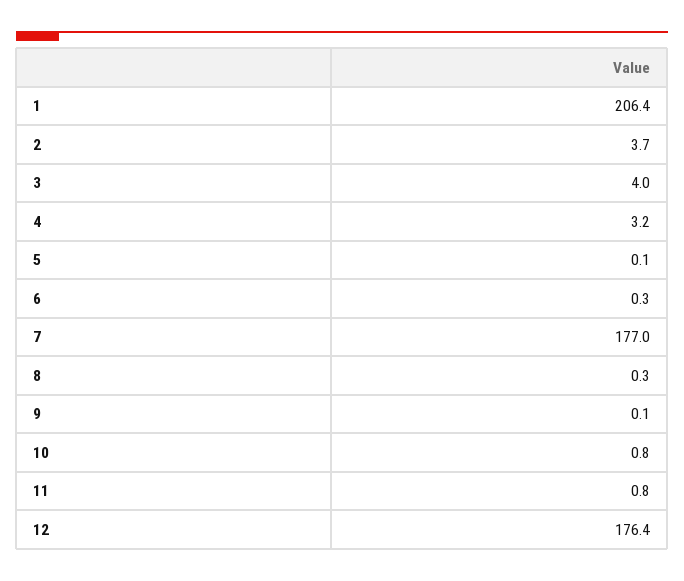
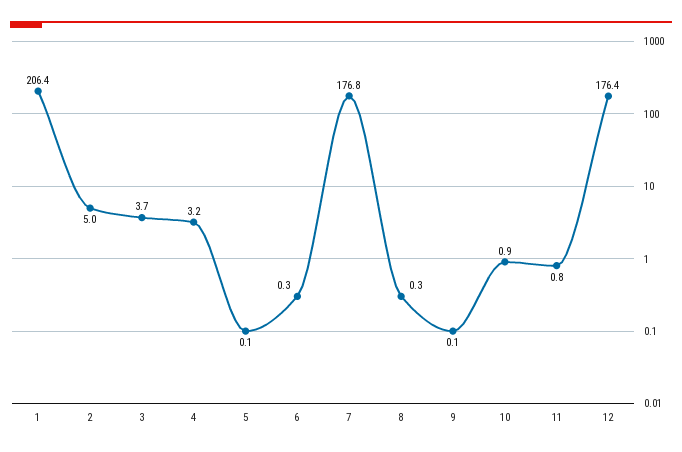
2: 3.7 -> 5
3: 4 -> 3.7
7: 177 -> 176.8
10: 0.8 -> 0.9

